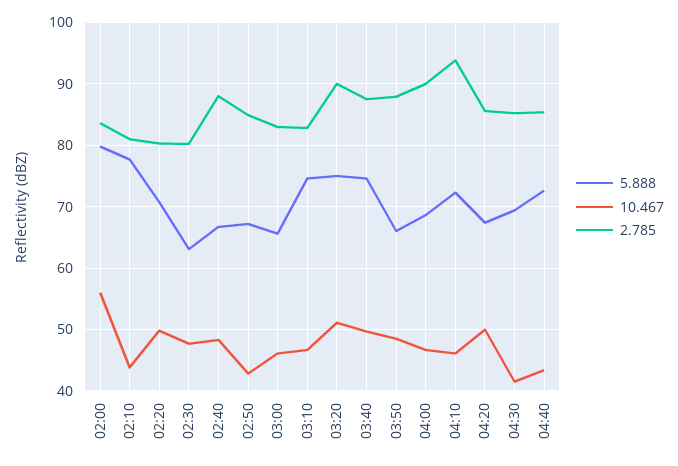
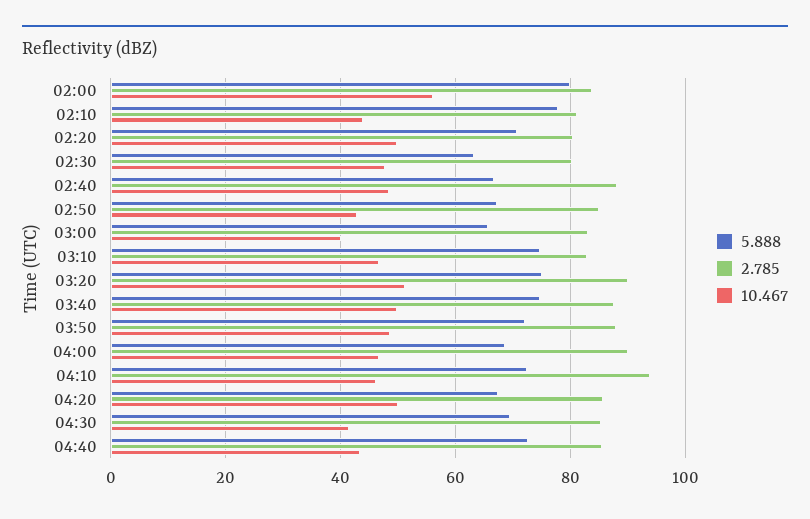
10.467, 03:00: 46 -> 40
5.888, 03:50: 66 -> 72

